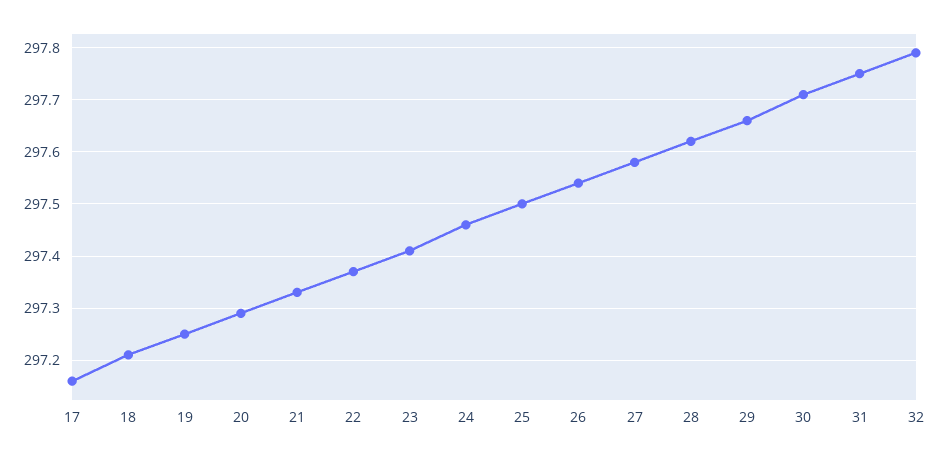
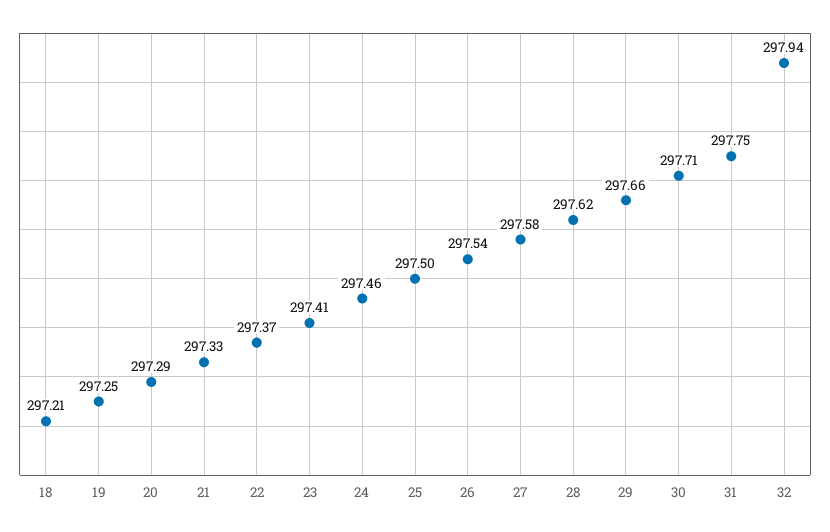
17: 297.15 -> none
32: 297.8 -> 297.94

